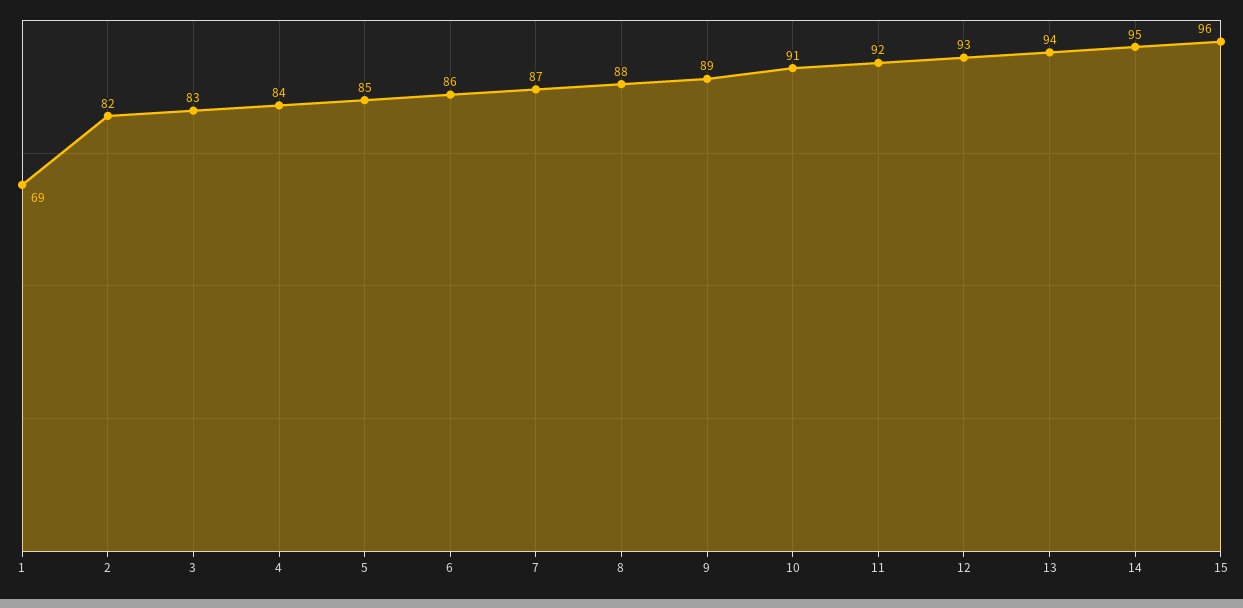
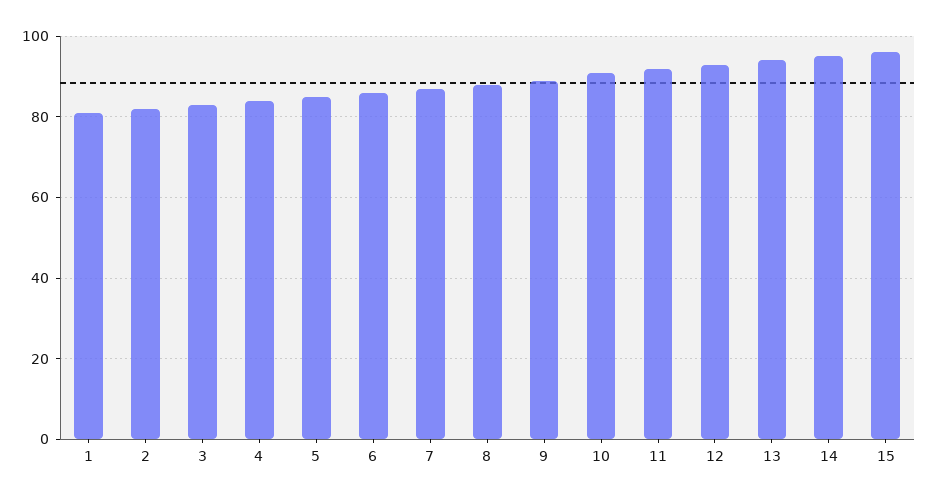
1: 69 -> 80

